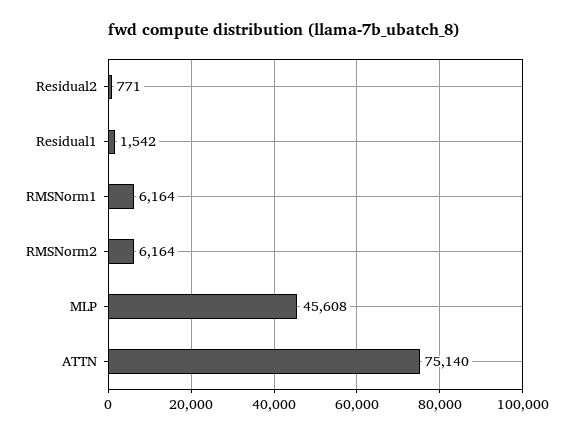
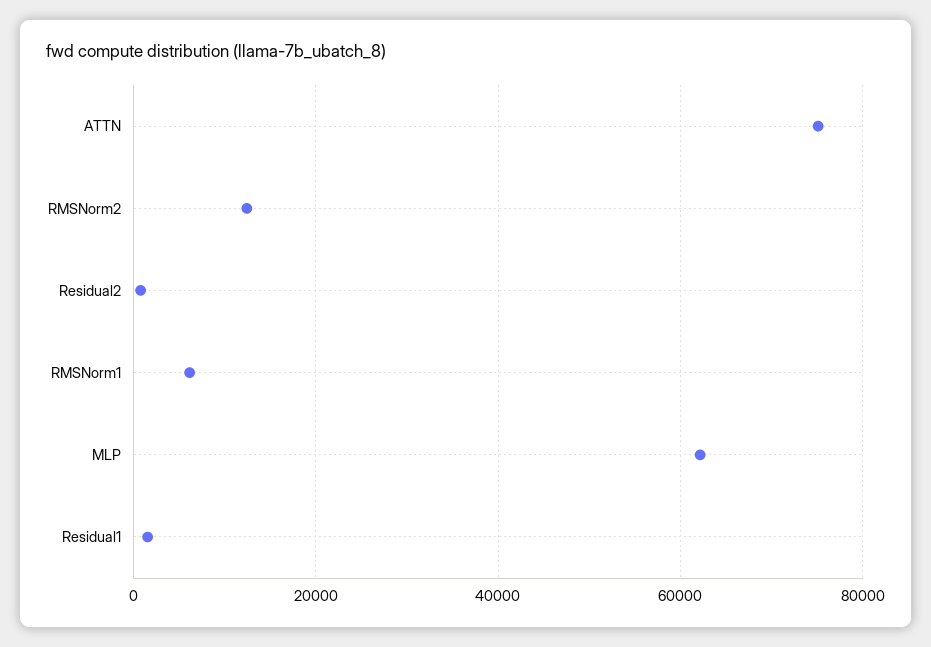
RMSNorm2: 6164 -> 12000
MLP: 45608 -> 62000

